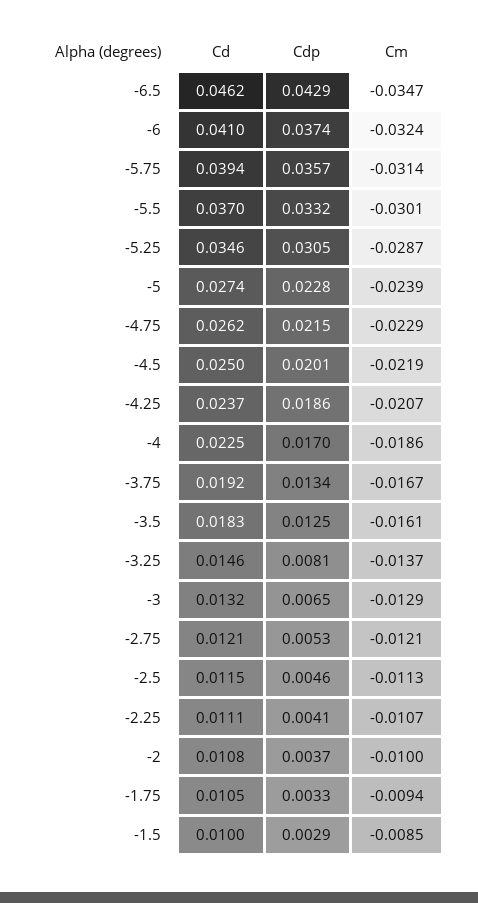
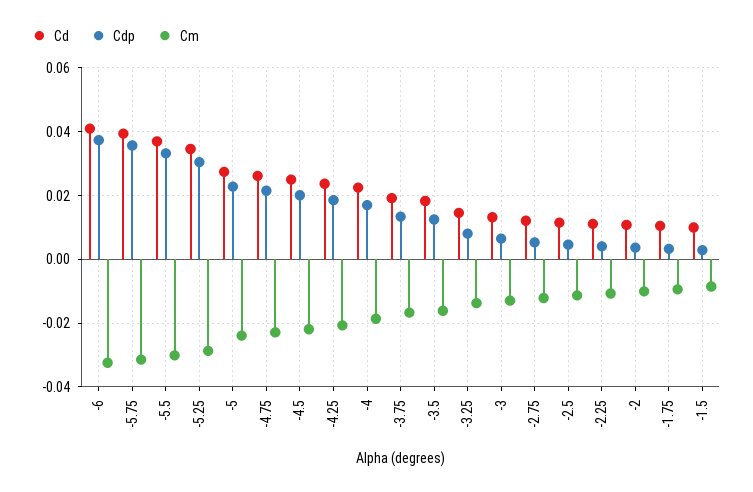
Cd, -6.5: 0.0462 -> none
Cdp, -6.5: 0.0429 -> none
Cm, -6.5: -0.0347 -> none

